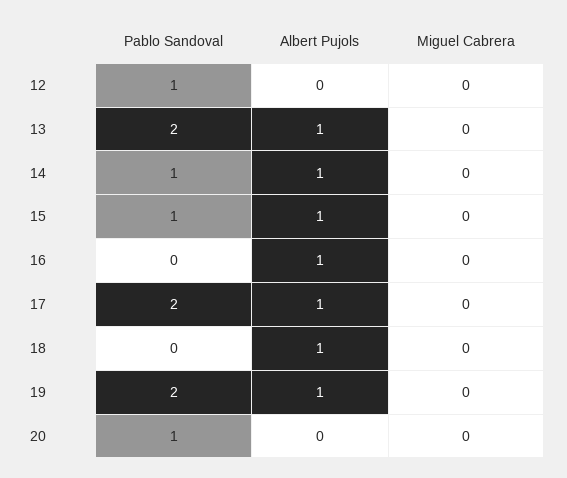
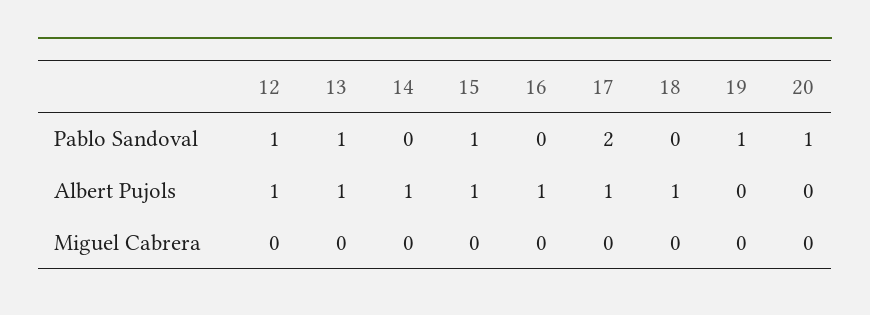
Albert Pujols, 12: 0 -> 1
Pablo Sandoval, 13: 2 -> 1
Pablo Sandoval, 14: 1 -> 0
Pablo Sandoval, 19: 2 -> 1
Albert Pujols, 19: 1 -> 0

